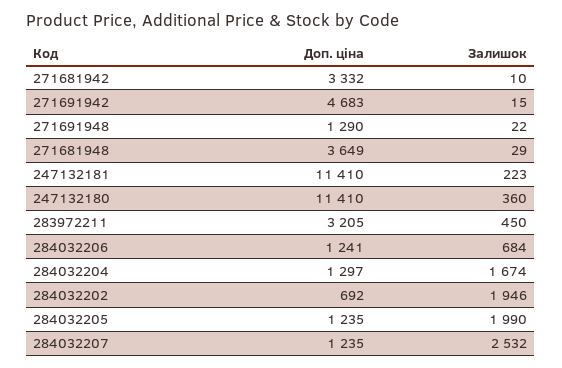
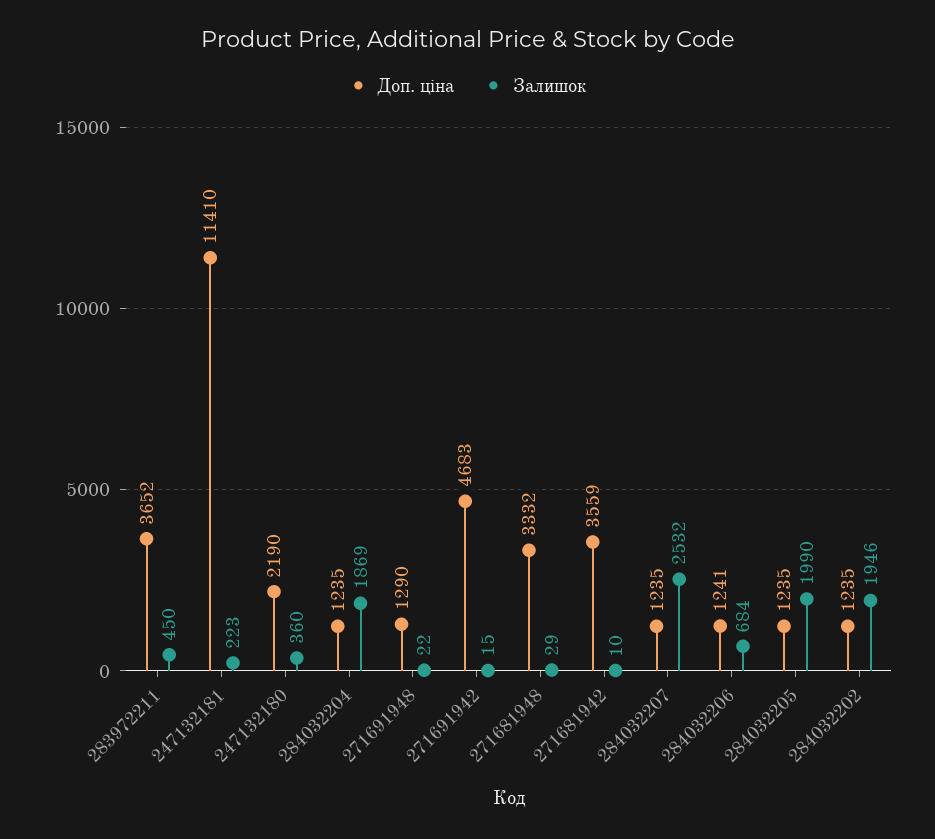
Доп. ціна, 271681942: 3332 -> 3559
Доп. ціна, 271681948: 3649 -> 3332
Доп. ціна, 247132180: 11410 -> 2190
Доп. ціна, 283972211: 3205 -> 3652
Доп. ціна, 284032204: 1297 -> 1235
Залишок, 284032204: 1674 -> 1869
Доп. ціна, 284032202: 692 -> 1235

